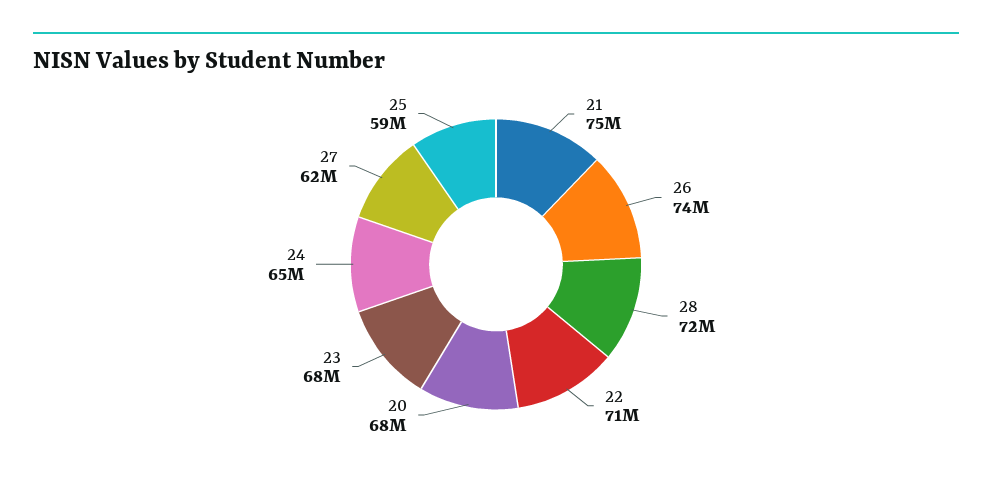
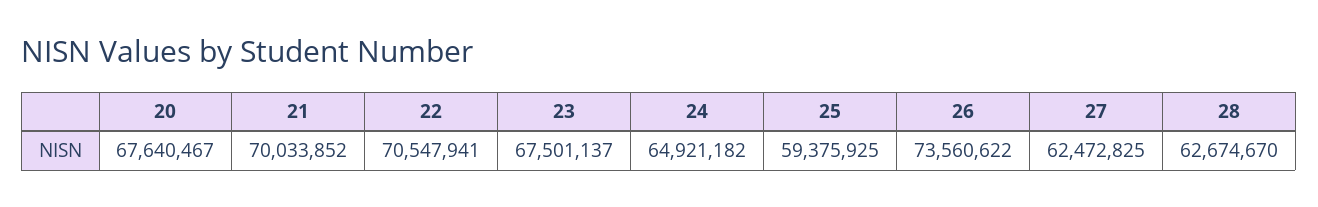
21: 75000000 -> 70033852
28: 72000000 -> 62674670

